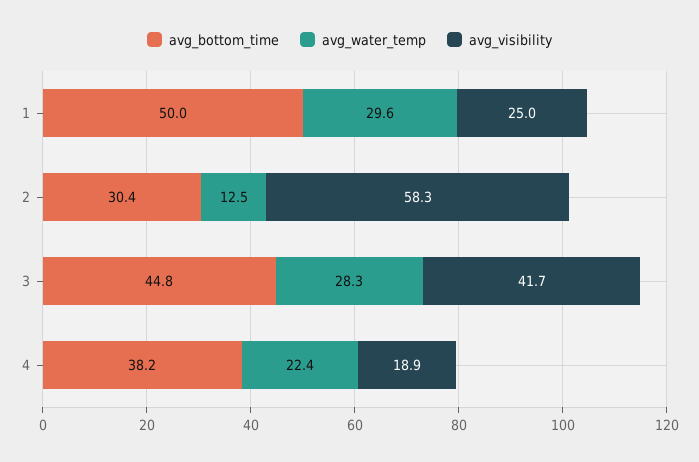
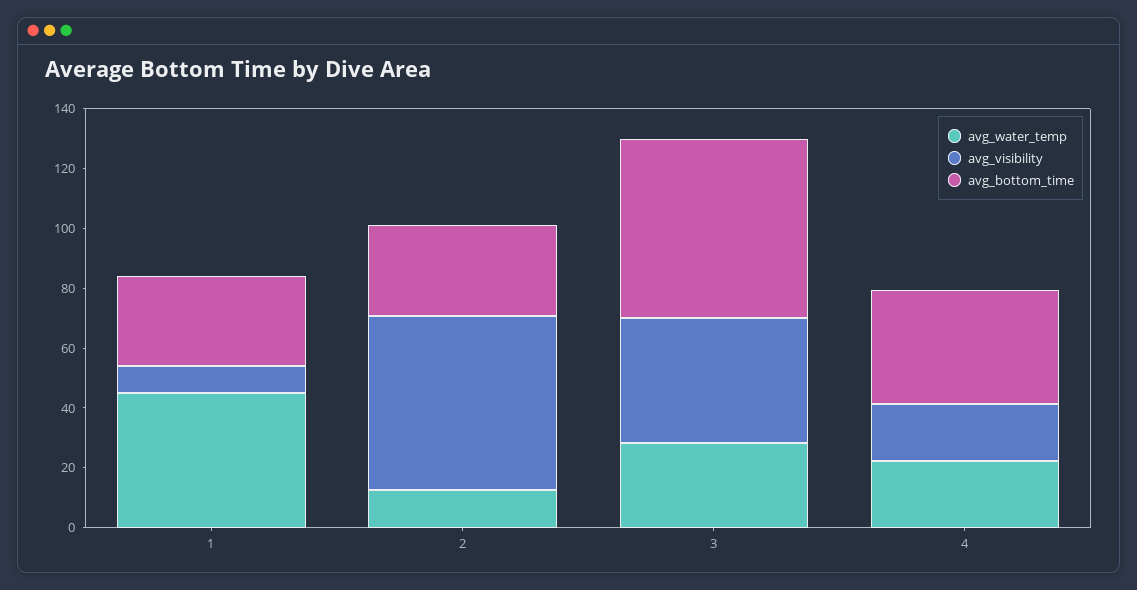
avg_bottom_time, 1: 50 -> 30
avg_water_temp, 1: 29.6 -> 45
avg_visibility, 1: 25 -> 10
avg_bottom_time, 3: 44.8 -> 60

